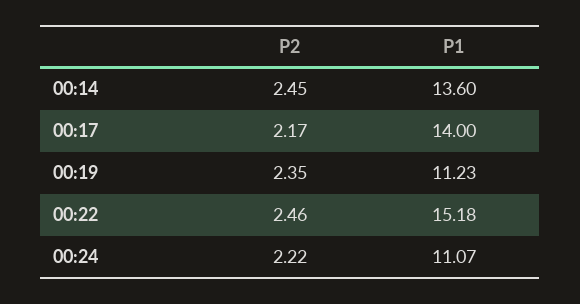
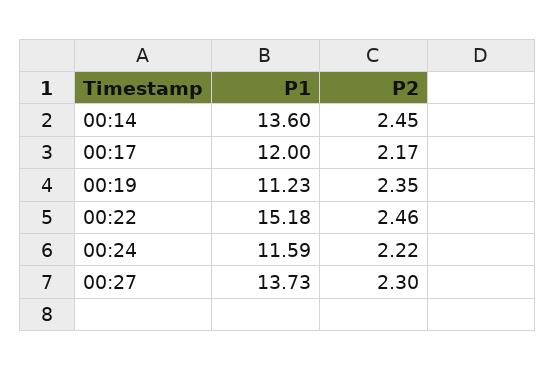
P1, 00:17: 14 -> 12
P1, 00:24: 11.07 -> 11.59
P1, 00:27: none -> 13.73
P2, 00:27: none -> 2.3

